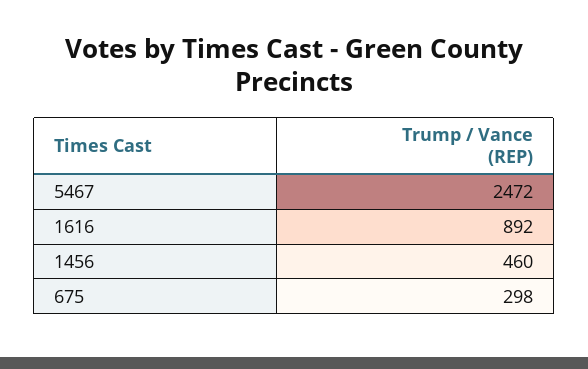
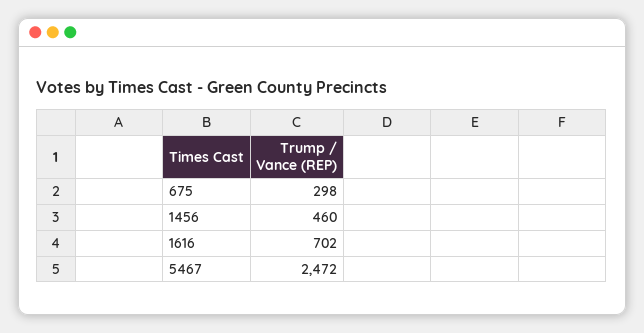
1616: 892 -> 702

